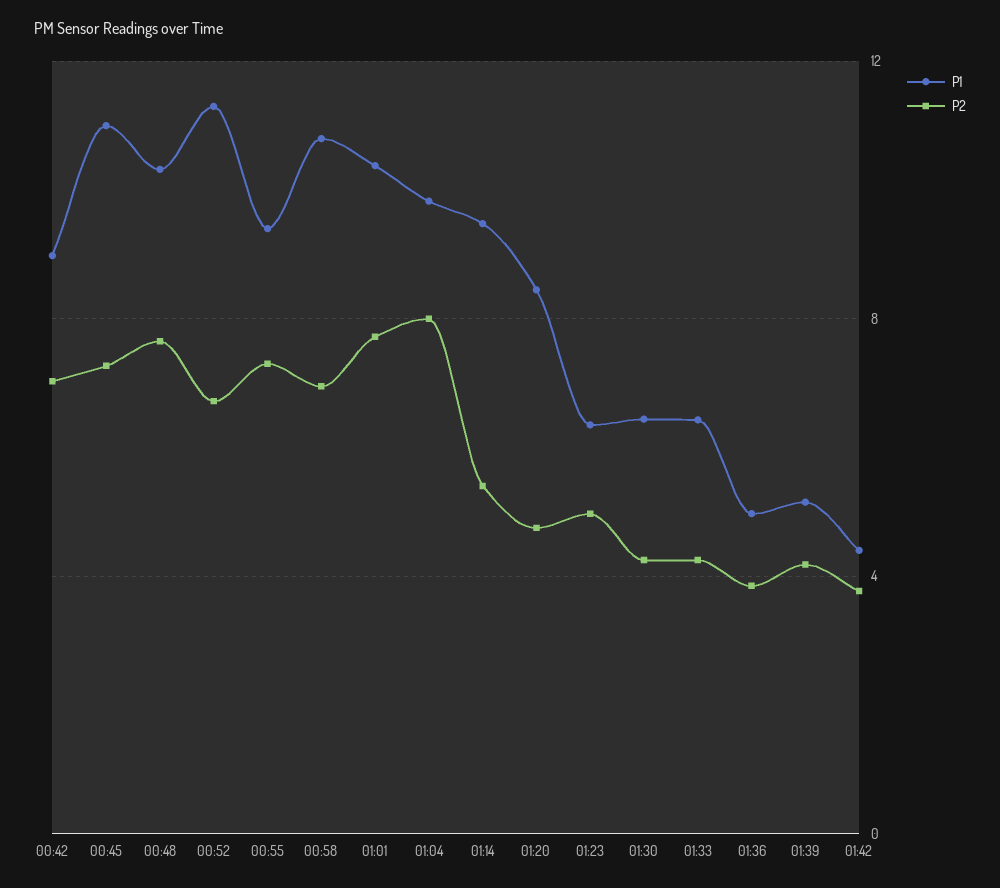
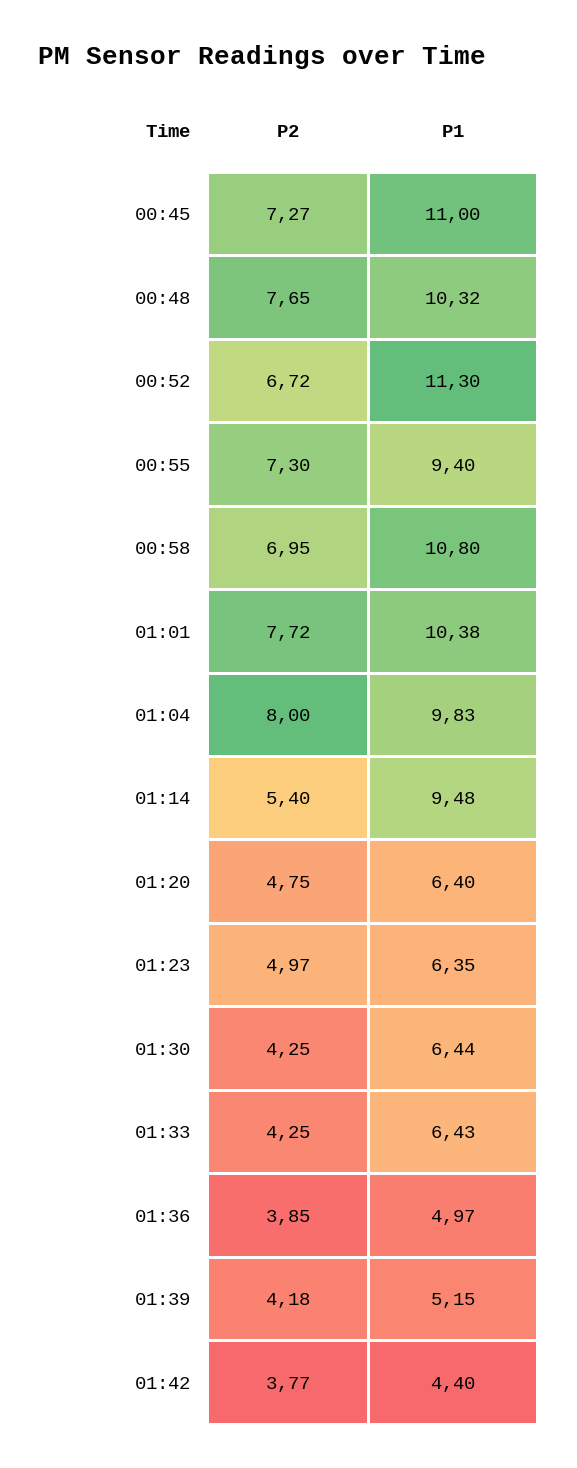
P1, 00:42: 9 -> none
P2, 00:42: 7 -> none
P1, 01:20: 8.5 -> 6.4

